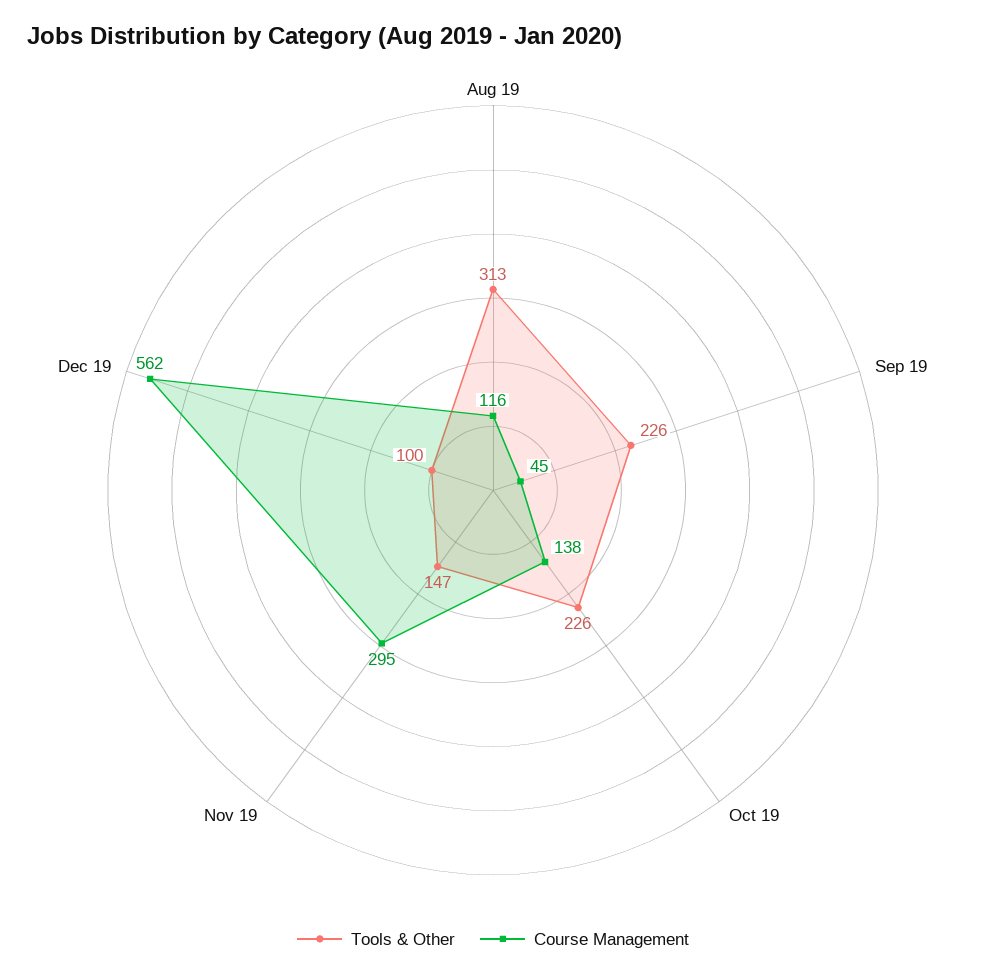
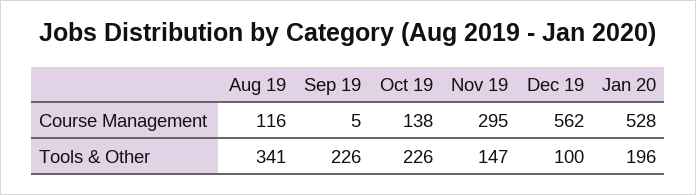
Tools & Other, Aug 19: 313 -> 341
Course Management, Sep 19: 45 -> 5
Course Management, Jan 20: none -> 528
Tools & Other, Jan 20: none -> 196

